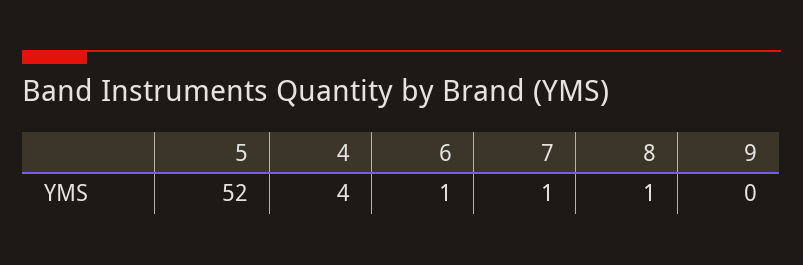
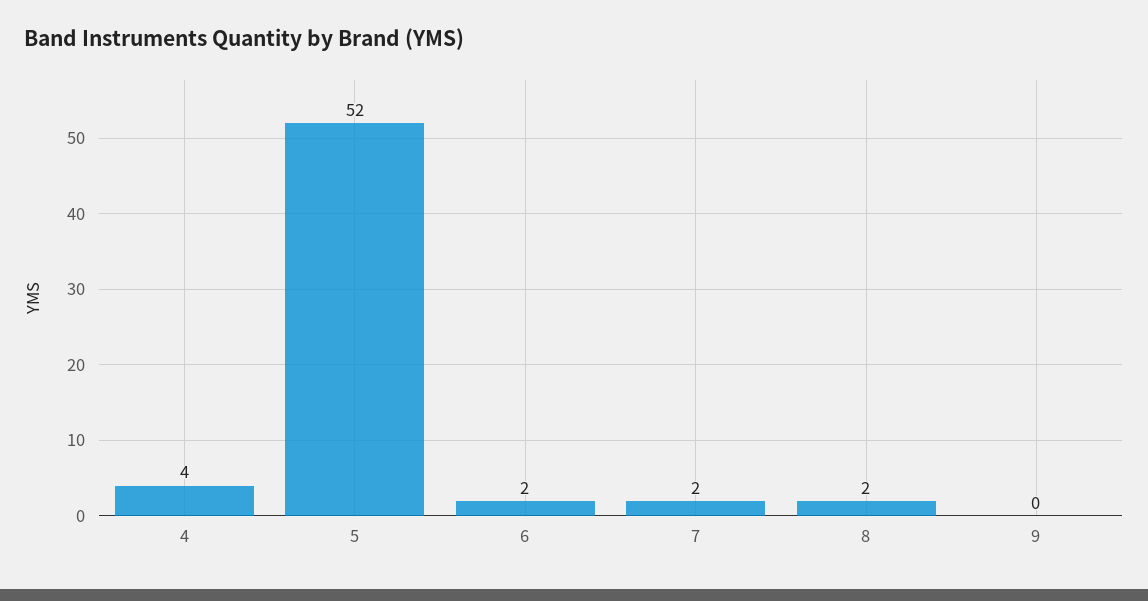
6: 1 -> 2
7: 1 -> 2
8: 1 -> 2

